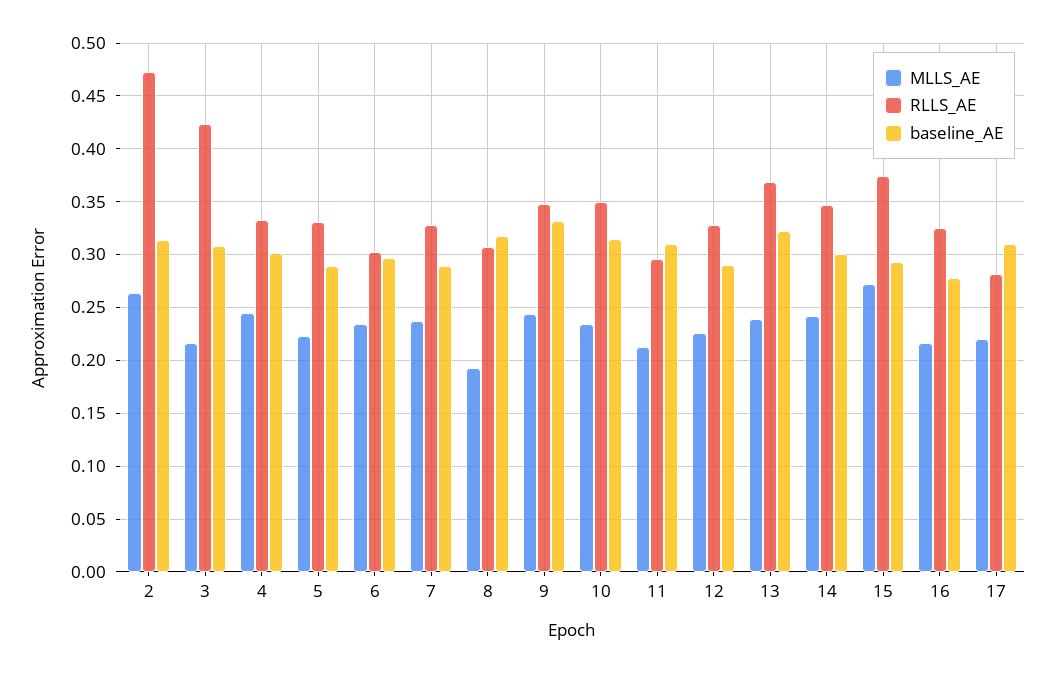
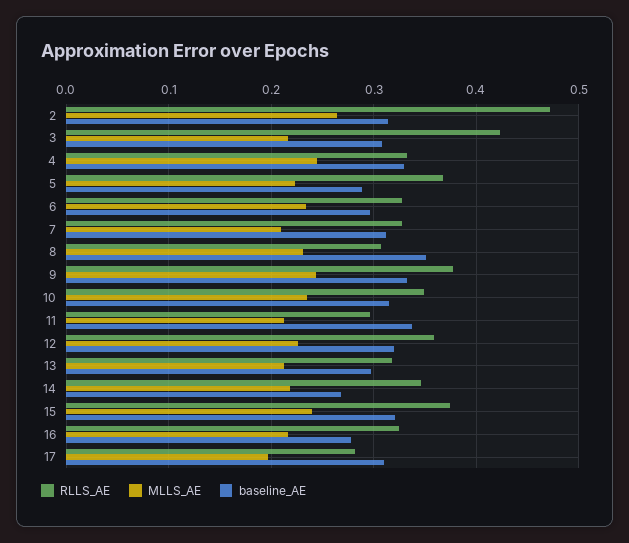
baseline_AE, 4: 0.3 -> 0.33
RLLS_AE, 5: 0.33 -> 0.37
RLLS_AE, 6: 0.3 -> 0.33
MLLS_AE, 7: 0.24 -> 0.21
baseline_AE, 7: 0.29 -> 0.31
MLLS_AE, 8: 0.19 -> 0.23
baseline_AE, 8: 0.32 -> 0.35
RLLS_AE, 9: 0.35 -> 0.38
baseline_AE, 11: 0.31 -> 0.34
RLLS_AE, 12: 0.33 -> 0.36
baseline_AE, 12: 0.29 -> 0.32
MLLS_AE, 13: 0.24 -> 0.21
RLLS_AE, 13: 0.37 -> 0.32
baseline_AE, 13: 0.32 -> 0.3
MLLS_AE, 14: 0.24 -> 0.22
baseline_AE, 14: 0.3 -> 0.27
MLLS_AE, 15: 0.27 -> 0.24
baseline_AE, 15: 0.29 -> 0.32
MLLS_AE, 17: 0.22 -> 0.2

